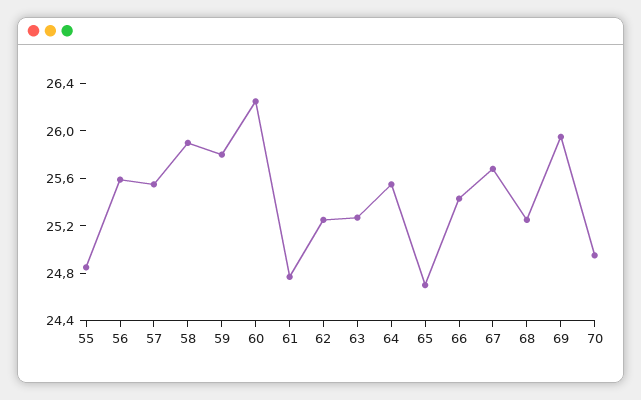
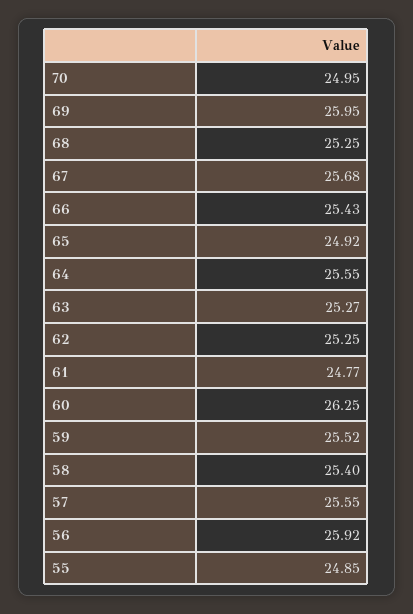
56: 25.6 -> 25.92
58: 25.9 -> 25.4
59: 25.8 -> 25.52
65: 24.7 -> 24.92

